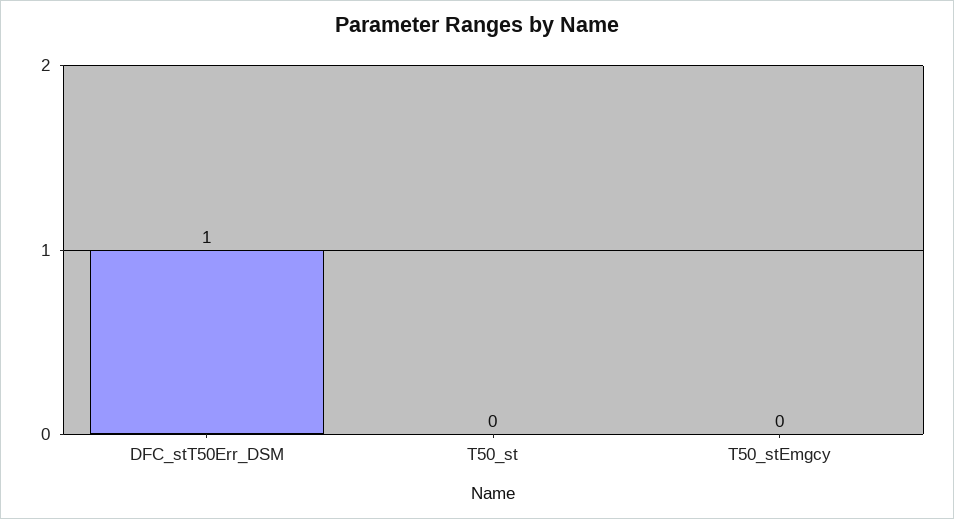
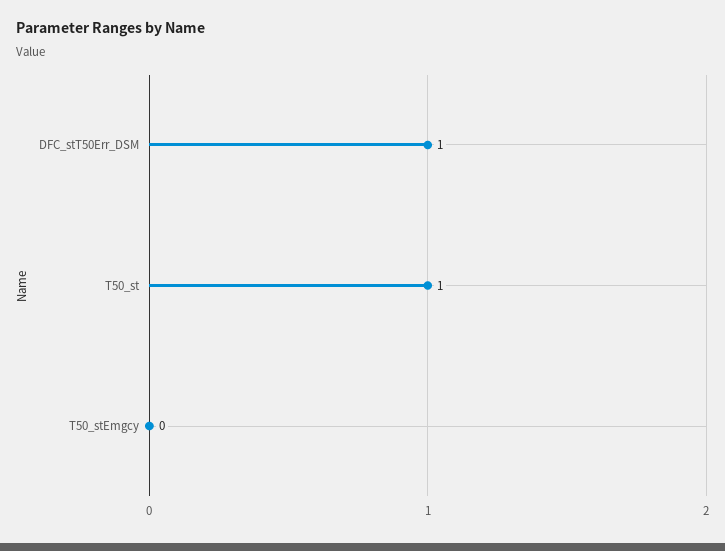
T50_st: 0 -> 1

